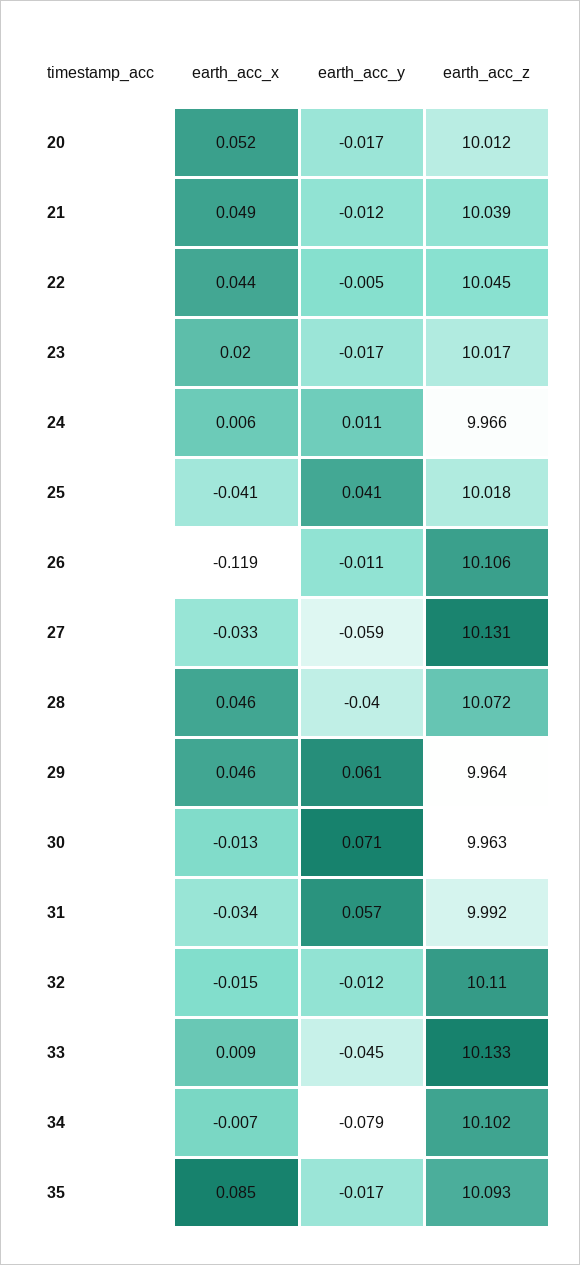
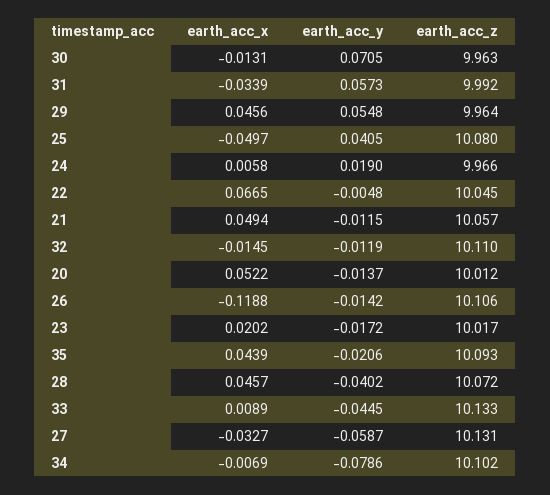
earth_acc_y, 20: -0.017 -> -0.0137
earth_acc_z, 21: 10.039 -> 10.057
earth_acc_x, 22: 0.044 -> 0.0665
earth_acc_y, 24: 0.011 -> 0.019
earth_acc_x, 25: -0.041 -> -0.0497
earth_acc_z, 25: 10.018 -> 10.08
earth_acc_y, 26: -0.011 -> -0.0142
earth_acc_y, 29: 0.061 -> 0.0548
earth_acc_x, 35: 0.085 -> 0.0439
earth_acc_y, 35: -0.017 -> -0.0206

